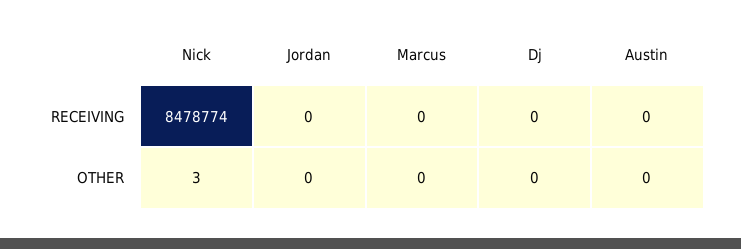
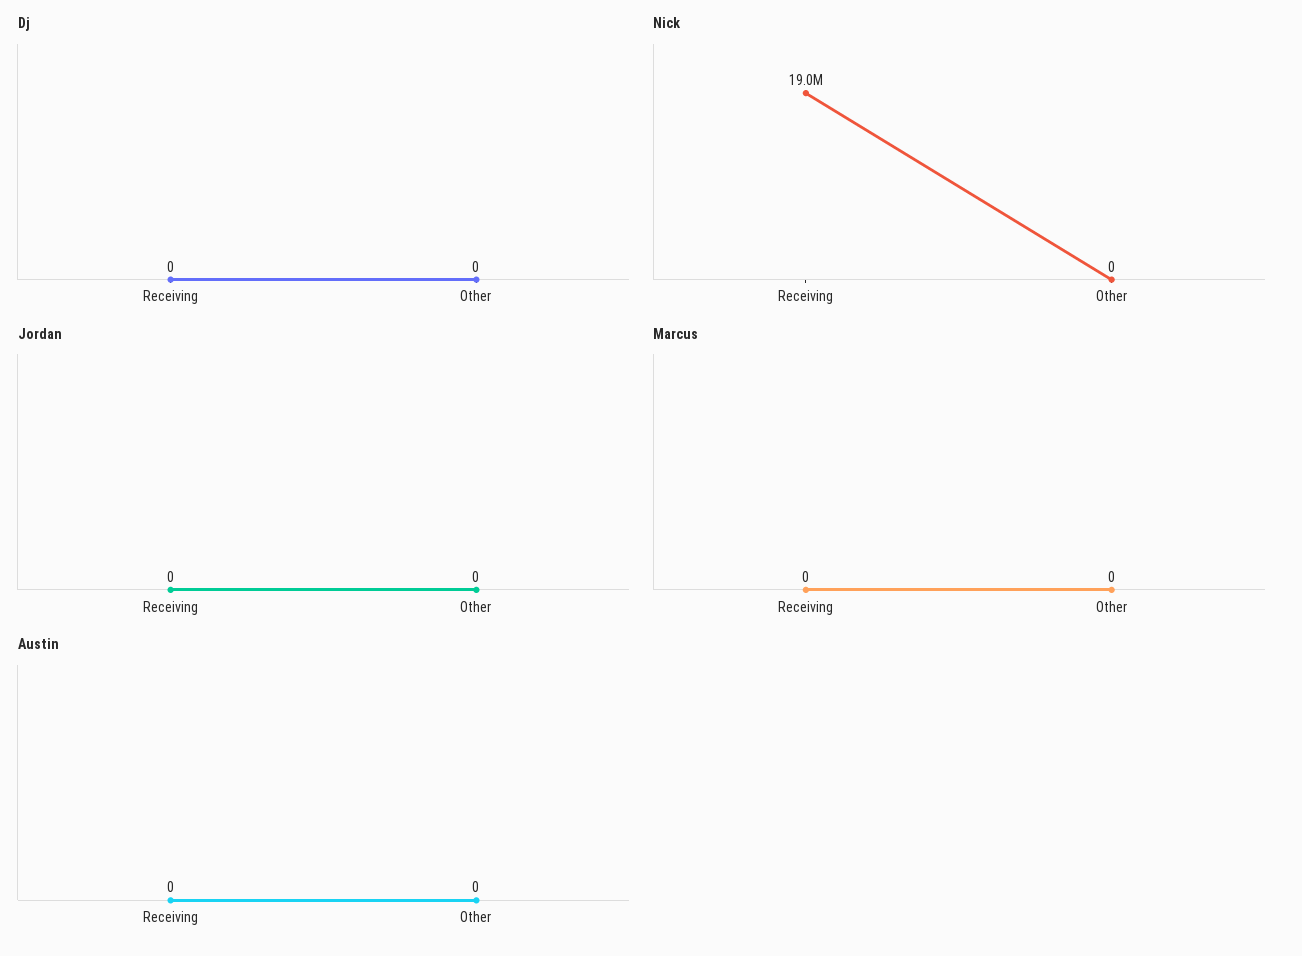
Nick, RECEIVING: 8478774 -> 19000000
Nick, OTHER: 3 -> 0

